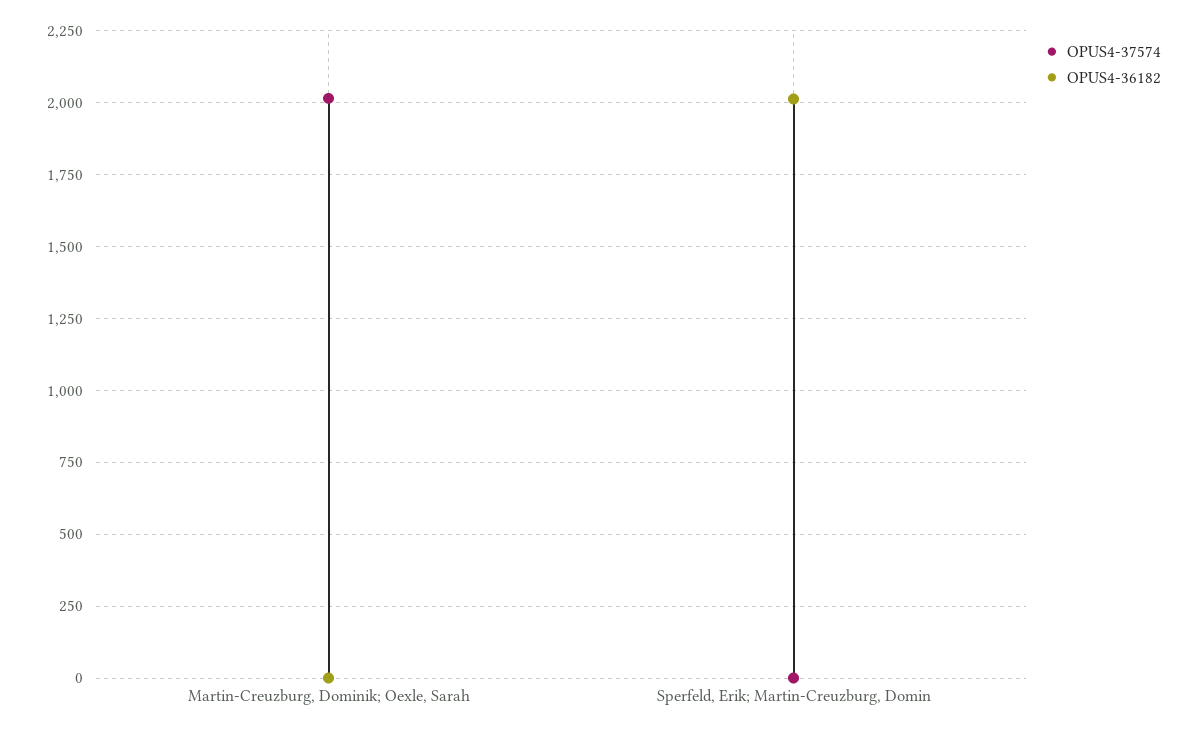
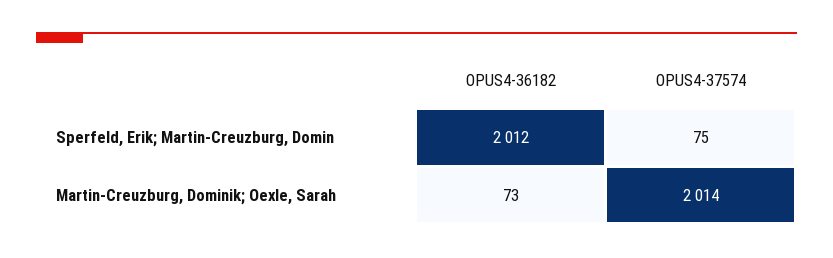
OPUS4-36182, Martin-Creuzburg, Dominik; Oexle, Sarah: 0 -> 73
OPUS4-37574, Sperfeld, Erik; Martin-Creuzburg, Domin: 0 -> 75

